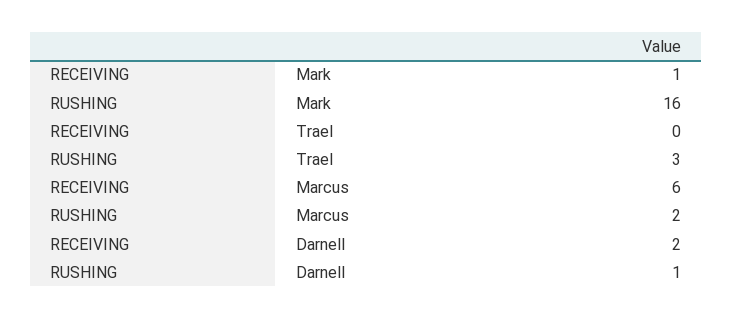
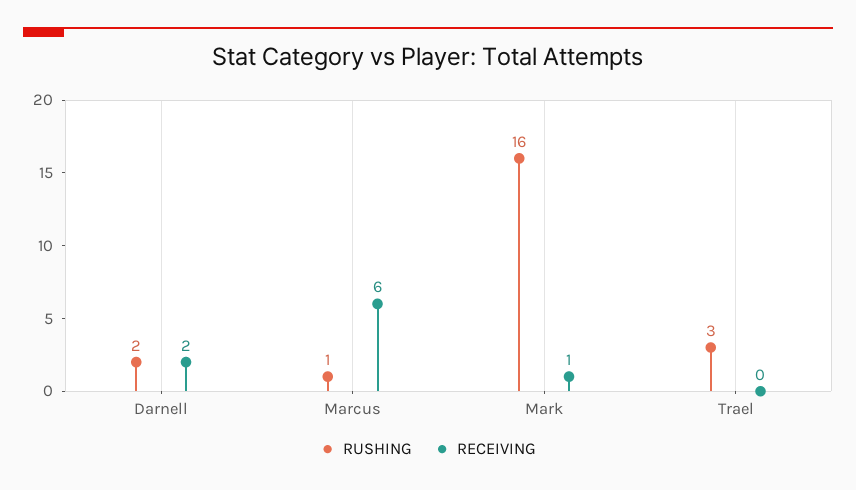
RUSHING, Marcus: 2 -> 1
RUSHING, Darnell: 1 -> 2

